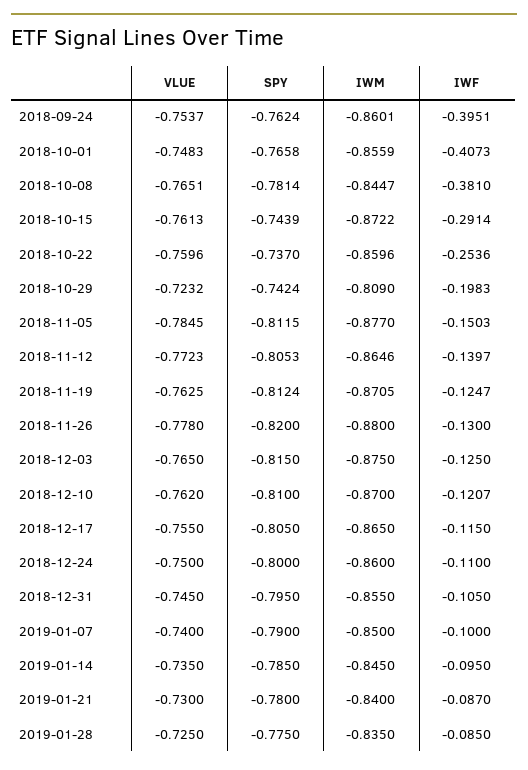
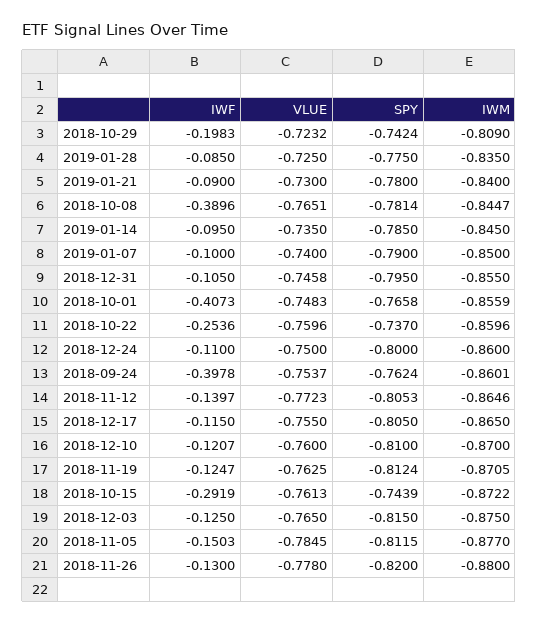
IWF, 2018-09-24: -0.3951 -> -0.3978
IWF, 2018-10-08: -0.381 -> -0.3896
IWF, 2018-10-15: -0.2914 -> -0.2919
VLUE, 2018-12-10: -0.762 -> -0.76
VLUE, 2018-12-31: -0.745 -> -0.7458
IWF, 2019-01-21: -0.087 -> -0.09

